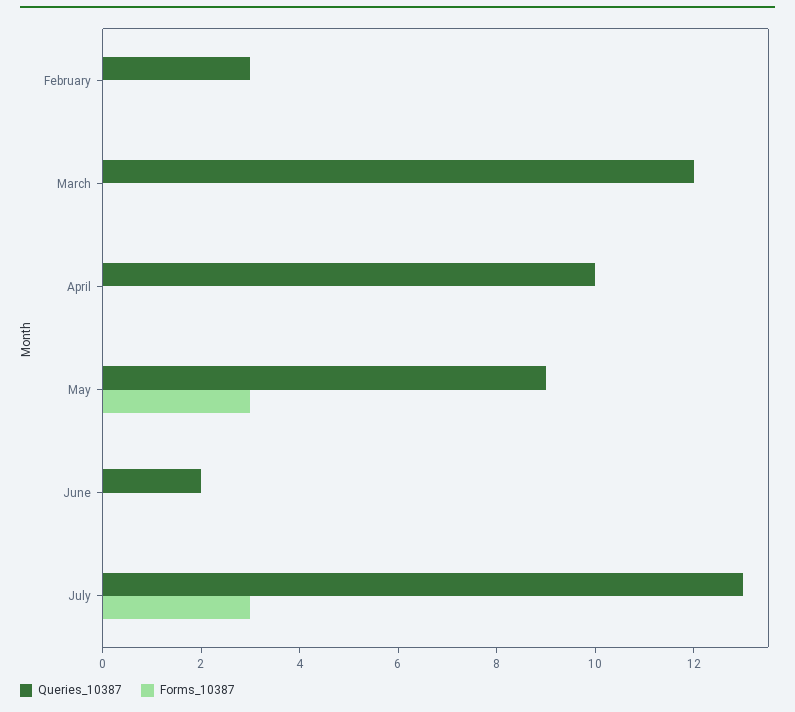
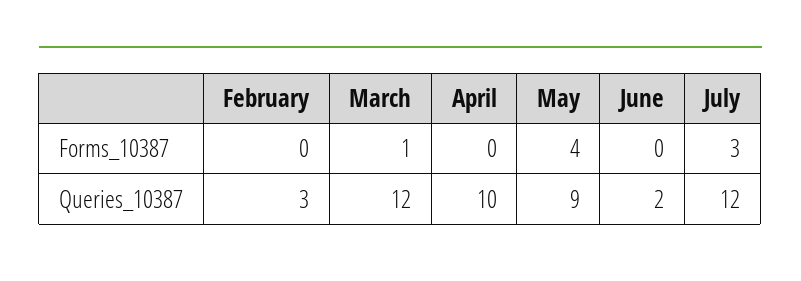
Forms_10387, March: 0 -> 1
Forms_10387, May: 3 -> 4
Queries_10387, July: 13 -> 12

